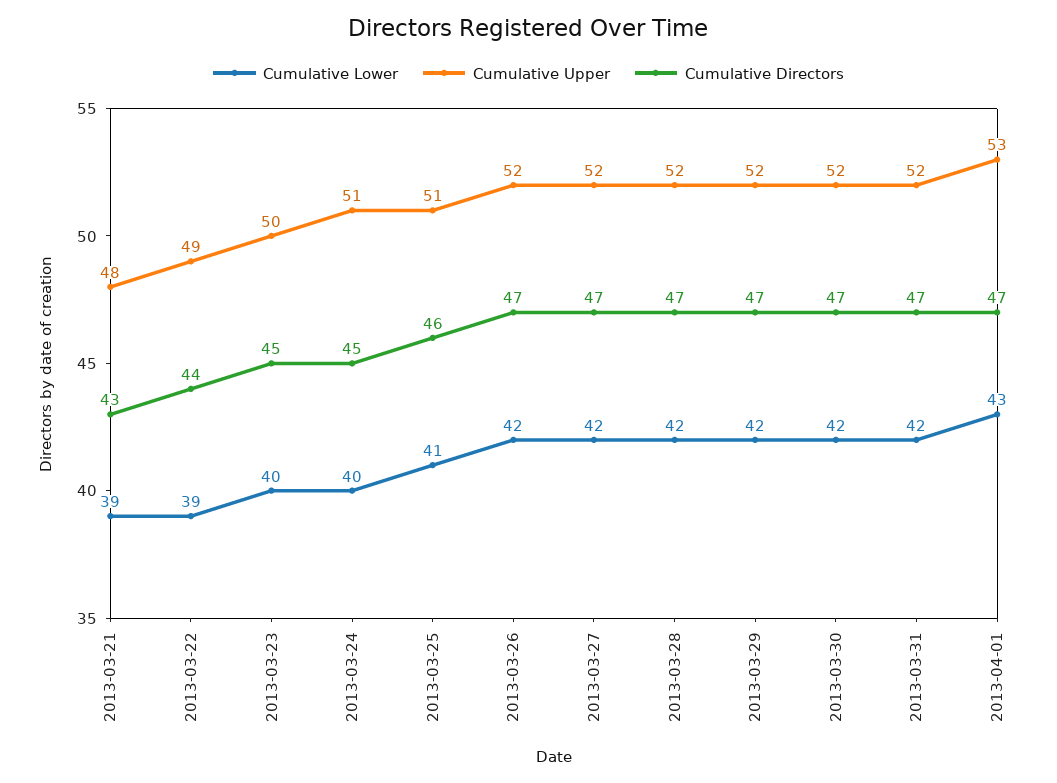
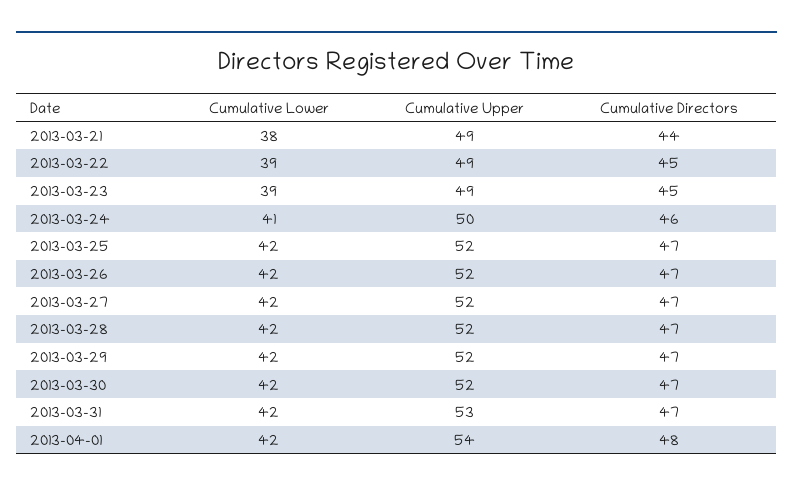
Cumulative Lower, 2013-03-21: 39 -> 38
Cumulative Upper, 2013-03-21: 48 -> 49
Cumulative Directors, 2013-03-21: 43 -> 44
Cumulative Directors, 2013-03-22: 44 -> 45
Cumulative Lower, 2013-03-23: 40 -> 39
Cumulative Upper, 2013-03-23: 50 -> 49
Cumulative Lower, 2013-03-24: 40 -> 41
Cumulative Upper, 2013-03-24: 51 -> 50
Cumulative Directors, 2013-03-24: 45 -> 46
Cumulative Lower, 2013-03-25: 41 -> 42
Cumulative Upper, 2013-03-25: 51 -> 52
Cumulative Directors, 2013-03-25: 46 -> 47
Cumulative Upper, 2013-03-31: 52 -> 53
Cumulative Lower, 2013-04-01: 43 -> 42
Cumulative Upper, 2013-04-01: 53 -> 54
Cumulative Directors, 2013-04-01: 47 -> 48

